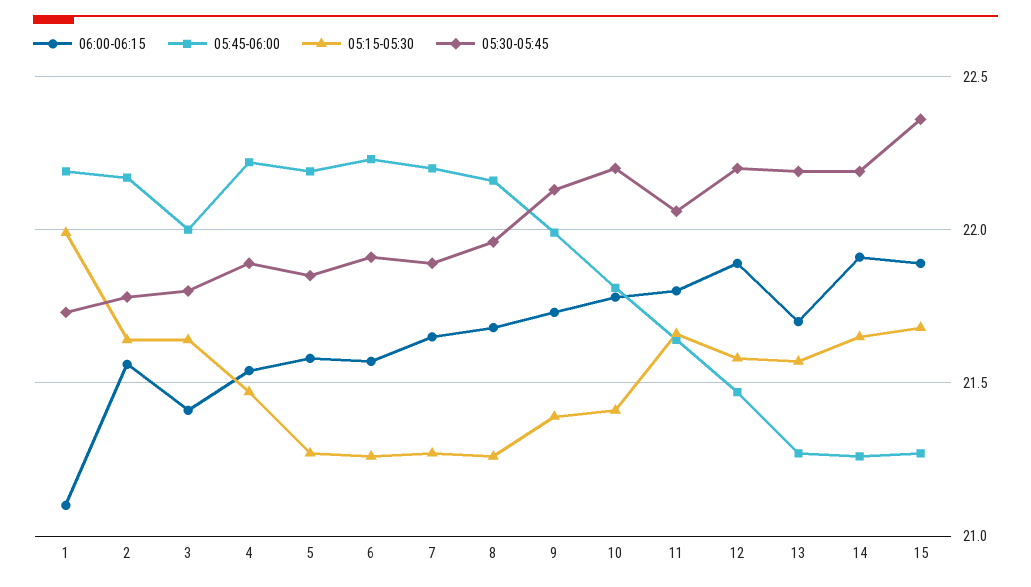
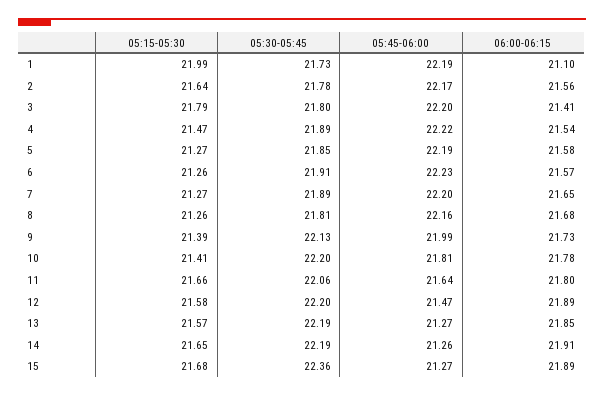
05:45-06:00, 3: 22 -> 22.2
05:15-05:30, 3: 21.65 -> 21.79
05:30-05:45, 8: 21.95 -> 21.81
06:00-06:15, 13: 21.7 -> 21.85

